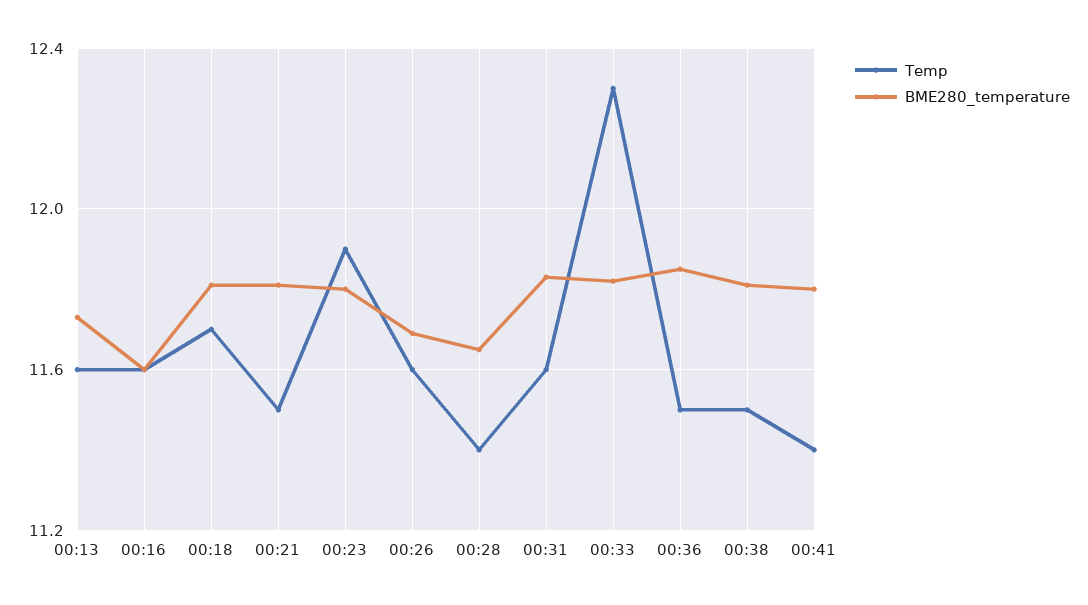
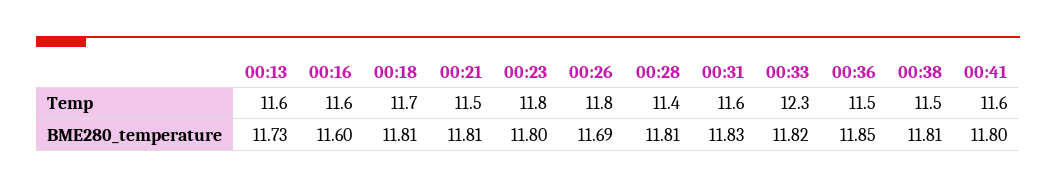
Temp, 00:23: 11.9 -> 11.8
Temp, 00:26: 11.6 -> 11.8
BME280_temperature, 00:28: 11.65 -> 11.81
Temp, 00:41: 11.4 -> 11.6

